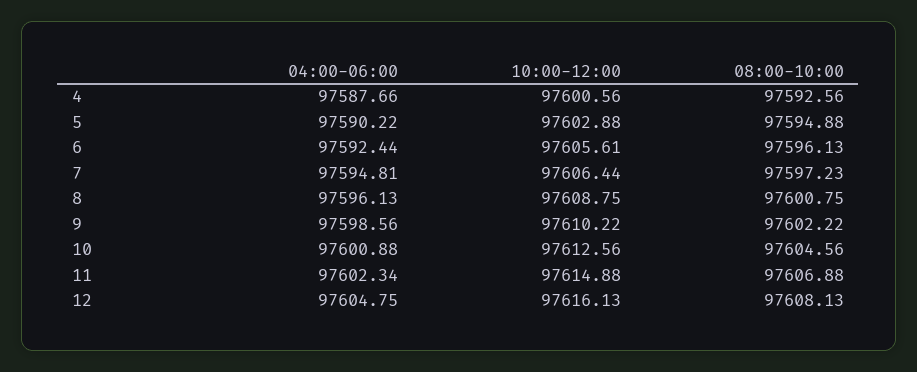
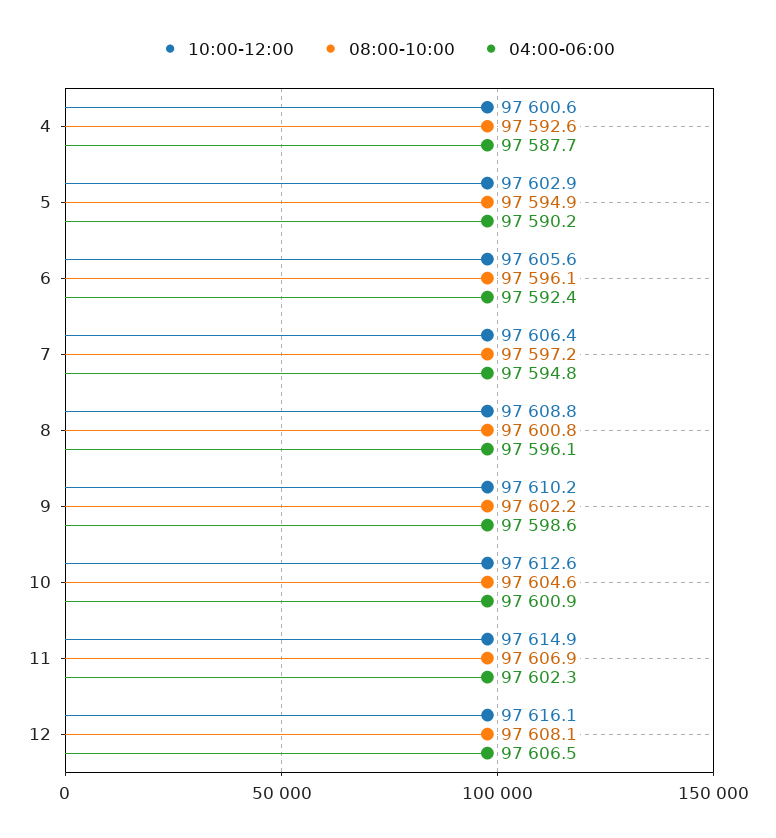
04:00-06:00, 12: 97604.75 -> 97606.5

